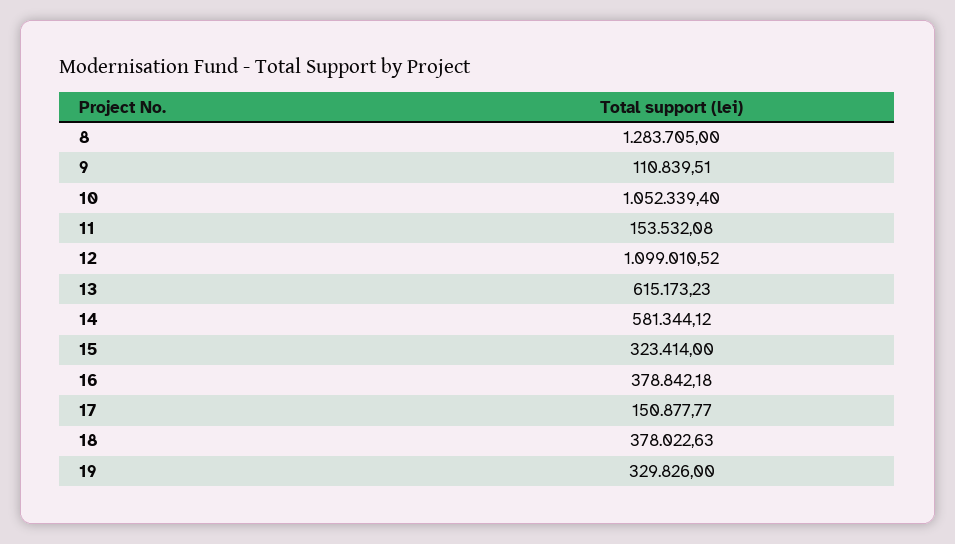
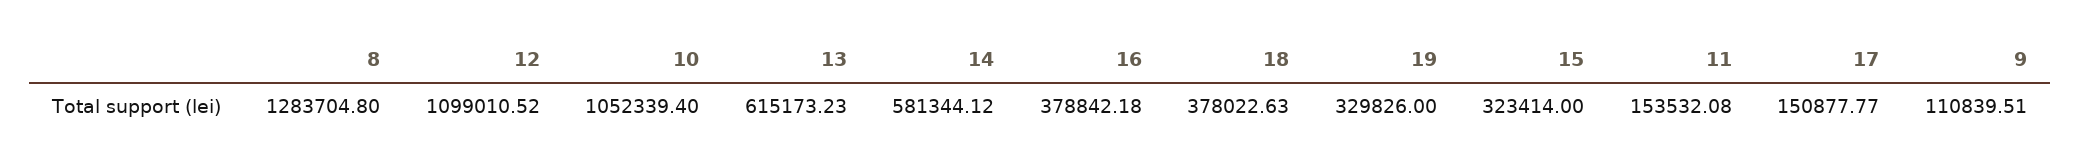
8: 1283705 -> 1283704.8

